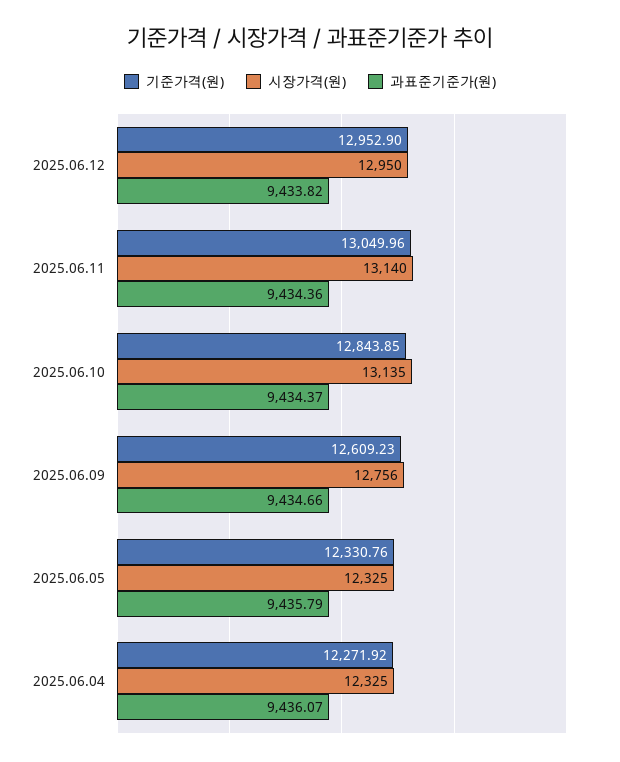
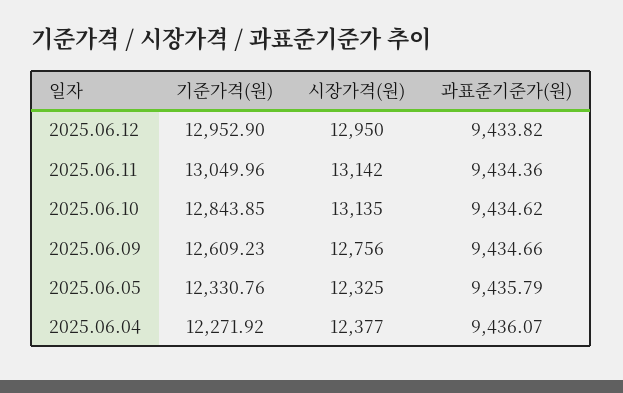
시장가격(원), 2025.06.11: 13140 -> 13142
과표준기준가(원), 2025.06.10: 9434.37 -> 9434.62
시장가격(원), 2025.06.04: 12325 -> 12377

